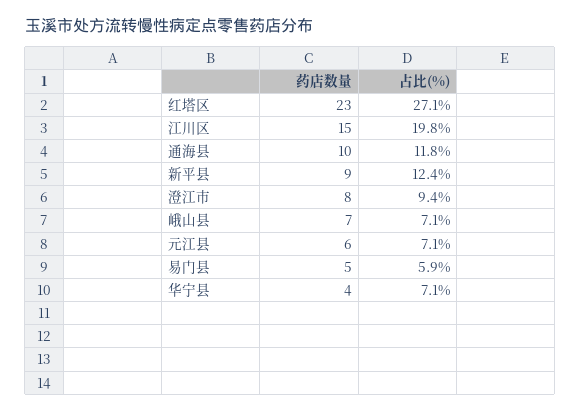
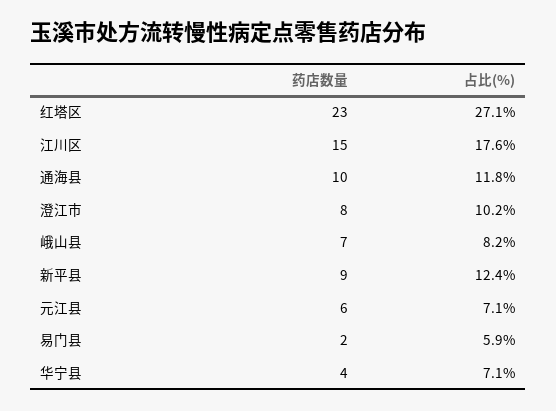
占比(%), 江川区: 19.8 -> 17.6
占比(%), 澄江市: 9.4 -> 10.2
占比(%), 峨山县: 7.1 -> 8.2
药店数量, 易门县: 5 -> 2

